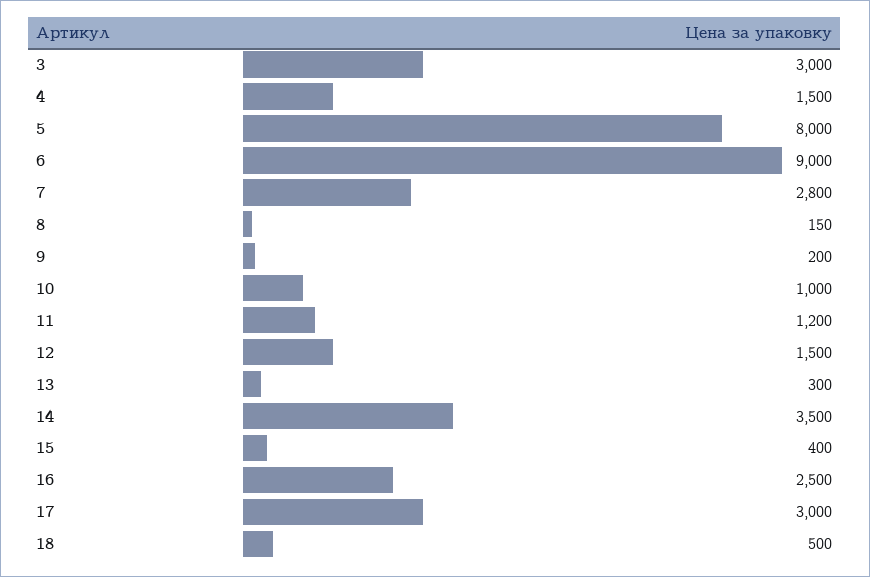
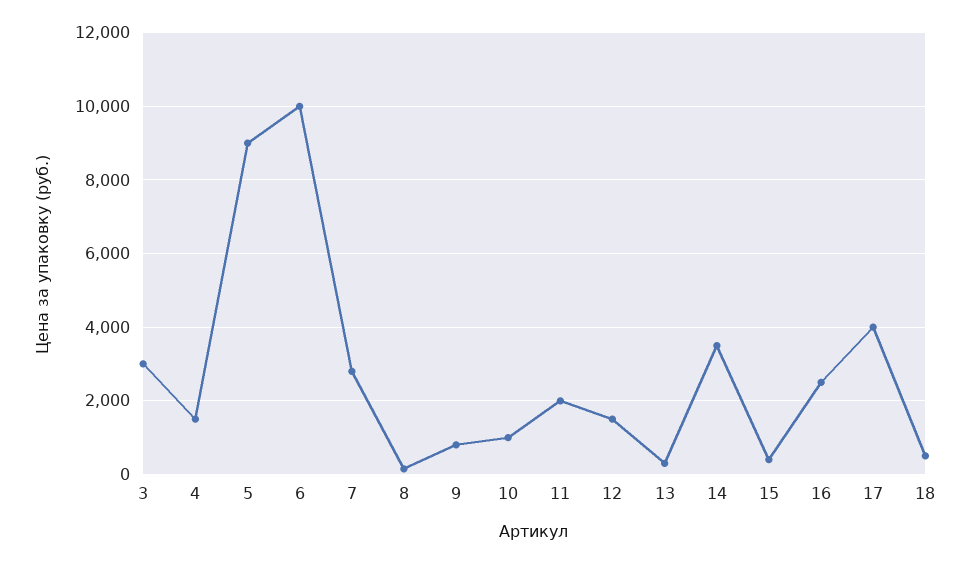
5: 8000 -> 9000
6: 9000 -> 10000
9: 200 -> 800
11: 1200 -> 2000
17: 3000 -> 4000

